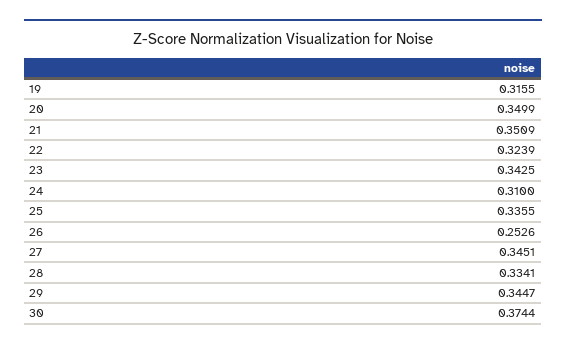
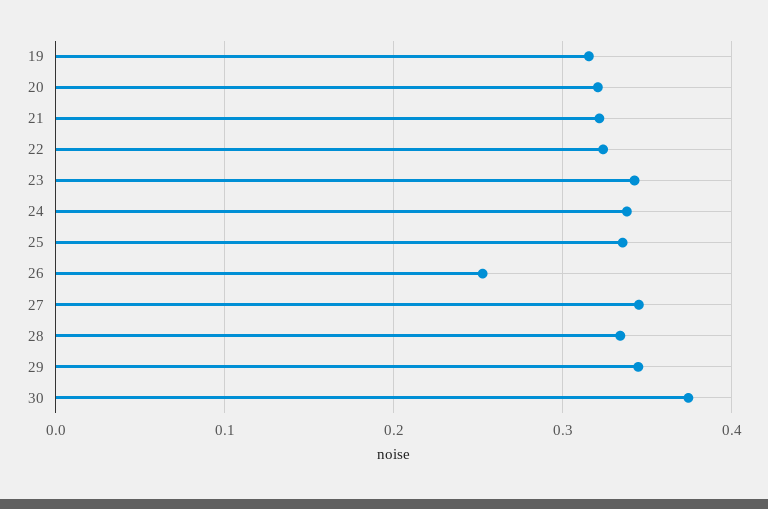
20: 0.3499 -> 0.32
21: 0.3509 -> 0.32
24: 0.31 -> 0.34

